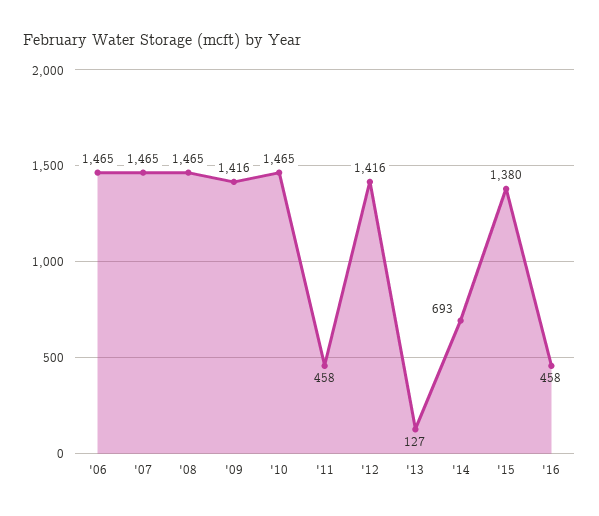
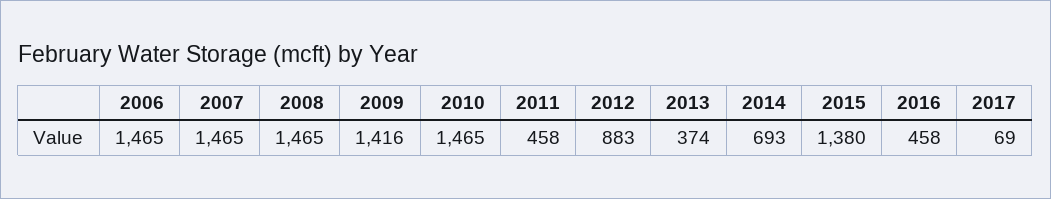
'12: 1416 -> 883
'13: 127 -> 374
2017: none -> 69

